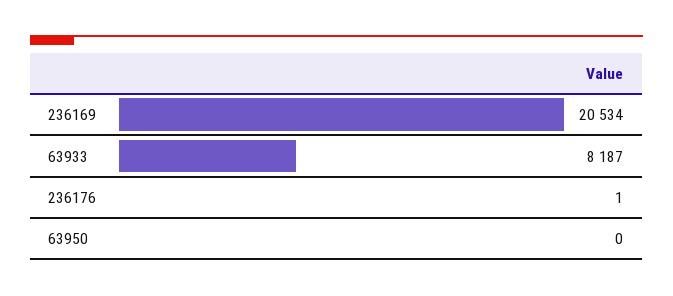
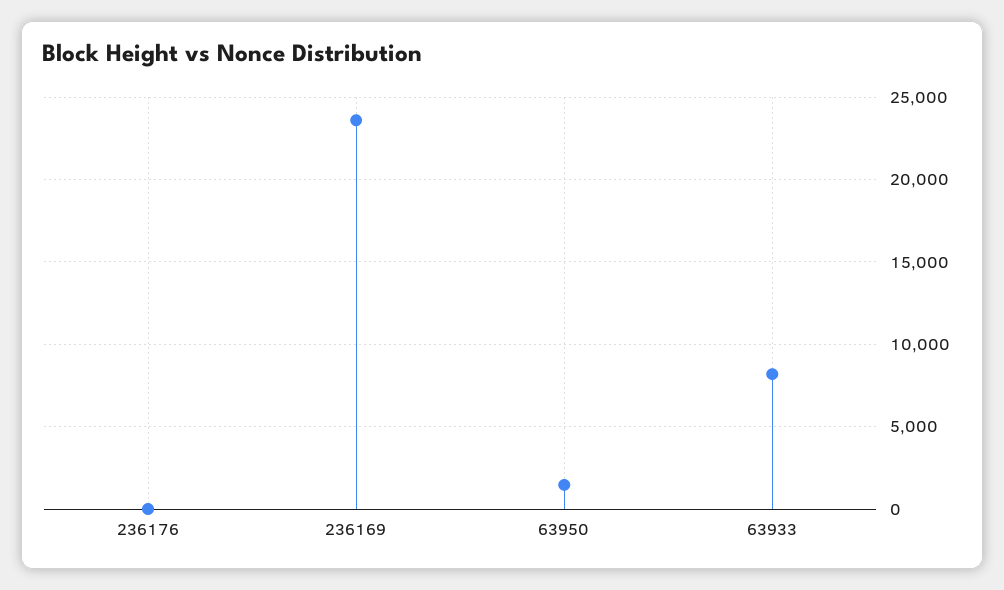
236169: 20534 -> 23500
63950: 0 -> 1500

